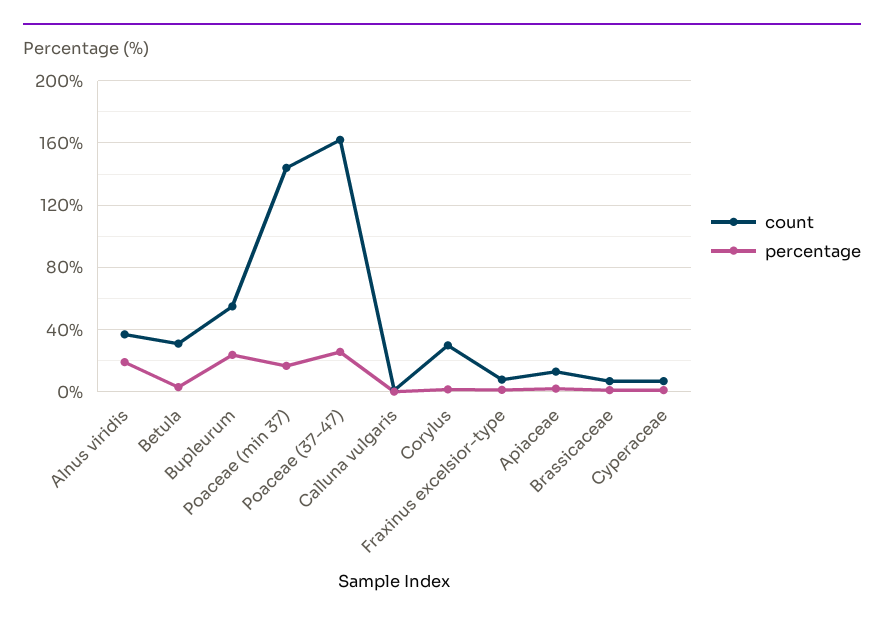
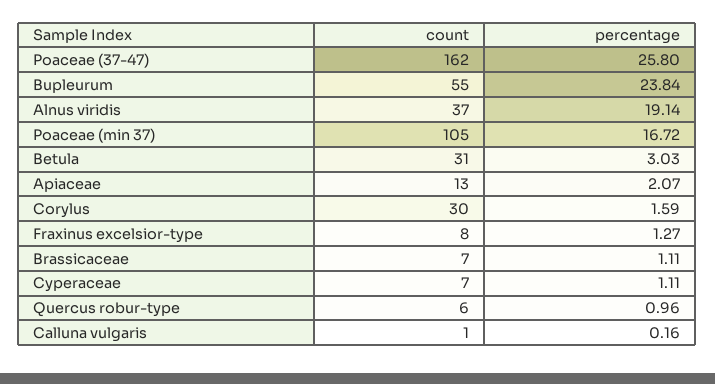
count, Poaceae (min 37): 145 -> 105
count, Quercus robur-type: none -> 6
percentage, Quercus robur-type: none -> 0.96

